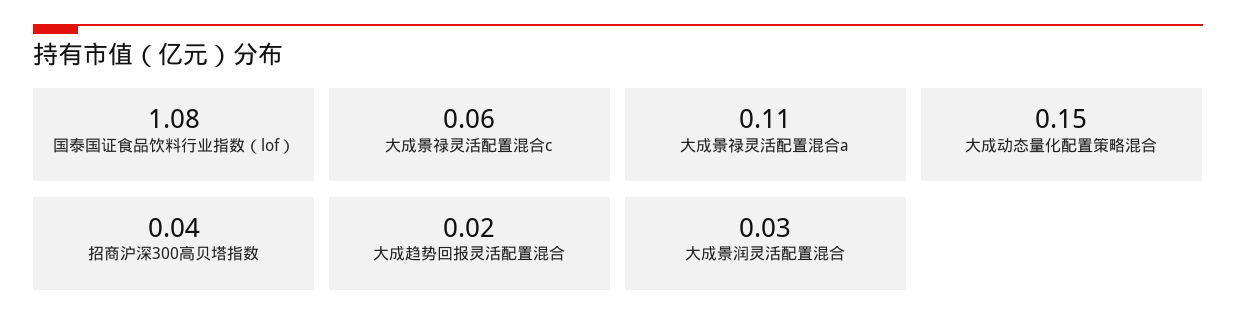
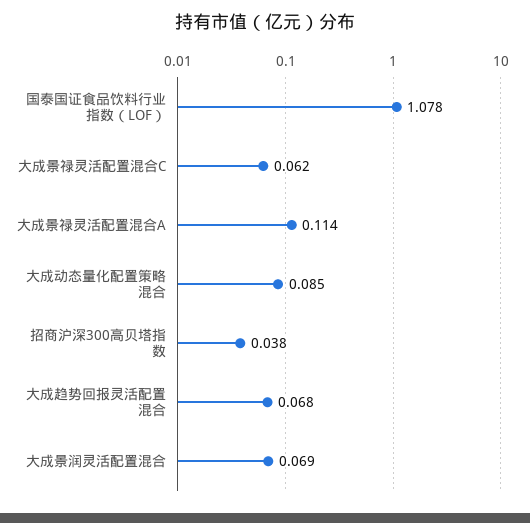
大成动态量化配置策略混合: 0.15 -> 0.085
大成趋势回报灵活配置混合: 0.02 -> 0.068
大成景润灵活配置混合: 0.03 -> 0.069

